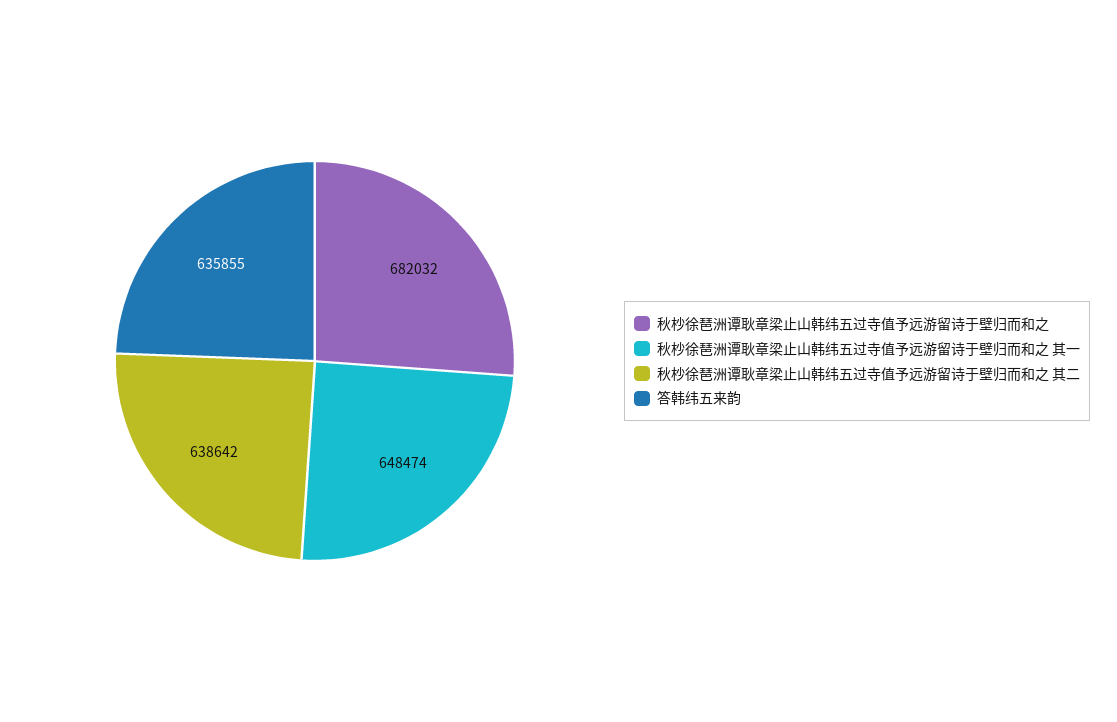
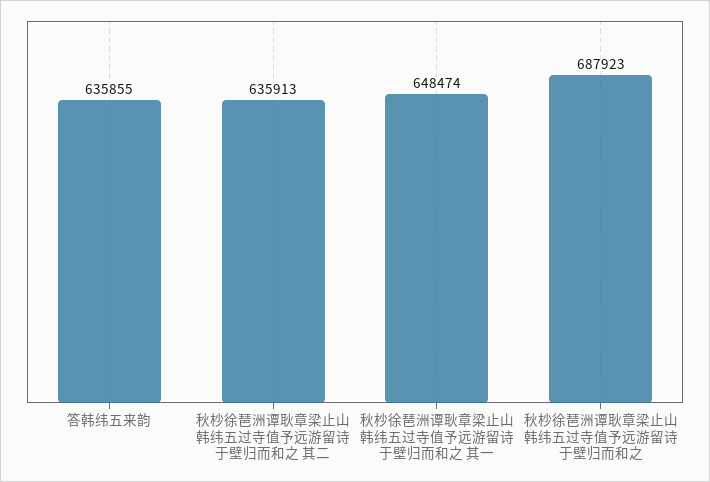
秋杪徐琶洲谭耿章梁止山韩纬五过寺值予远游留诗于壁归而和之: 682032 -> 687923
秋杪徐琶洲谭耿章梁止山韩纬五过寺值予远游留诗于壁归而和之 其二: 638642 -> 635913

